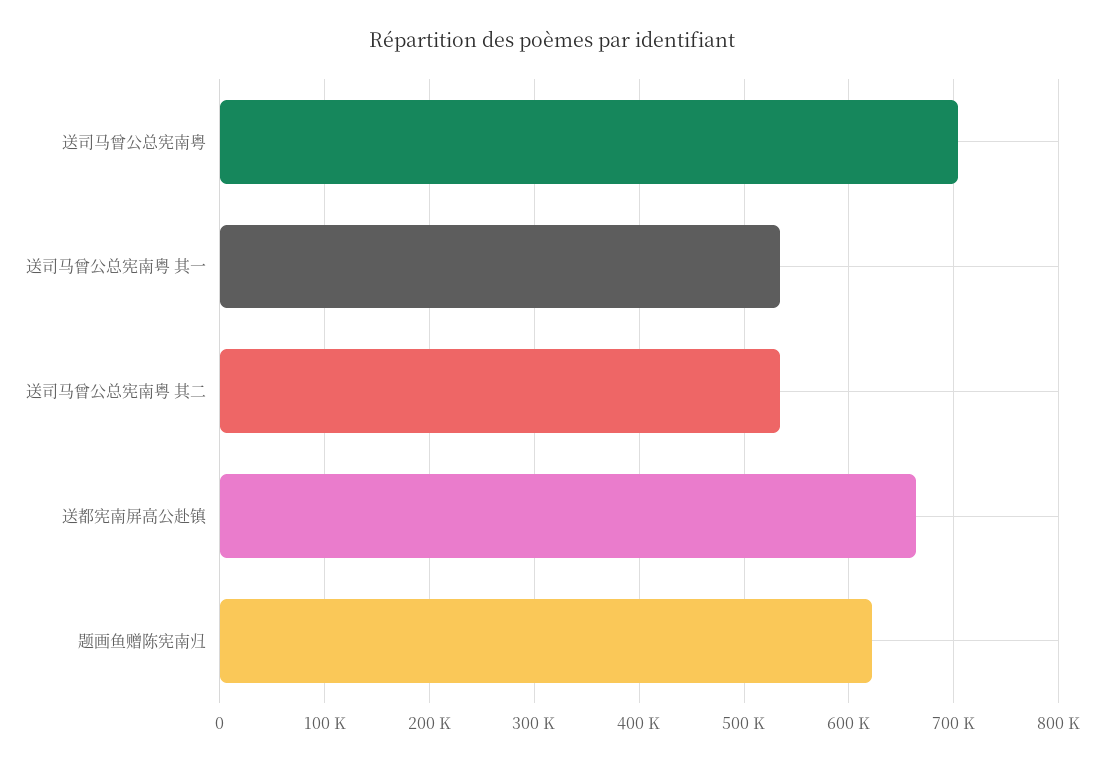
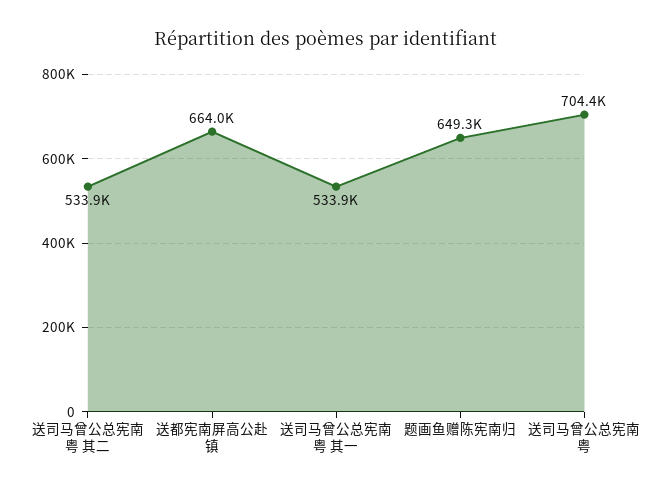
题画鱼赠陈宪南归: 620000 -> 649300

